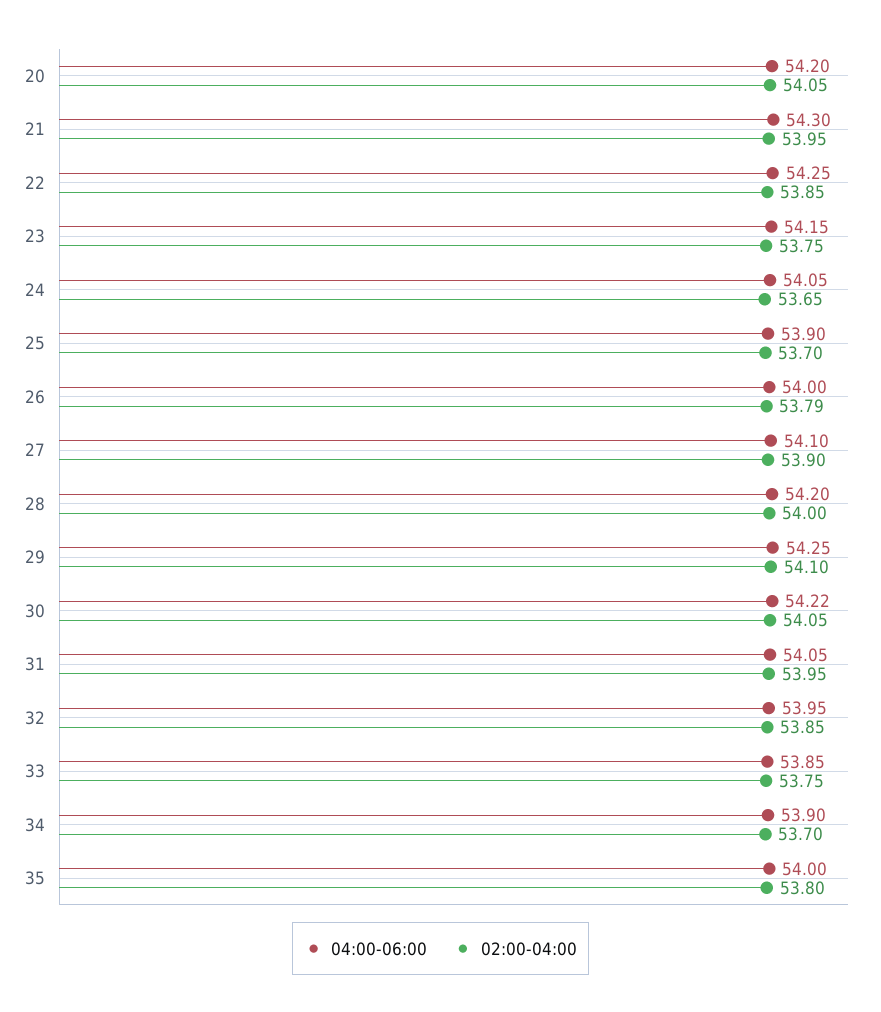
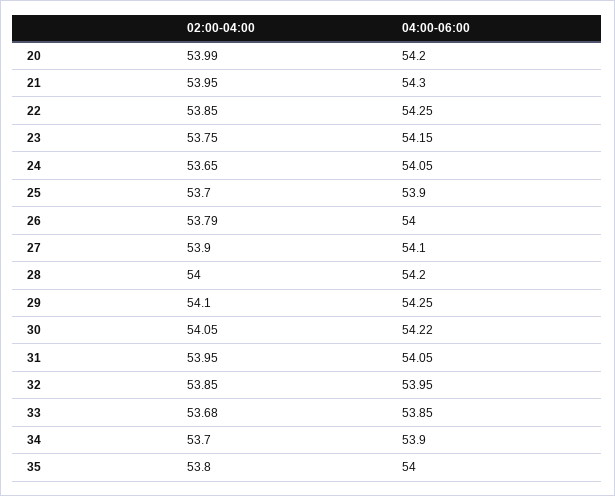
02:00-04:00, 20: 54.05 -> 53.99
02:00-04:00, 33: 53.75 -> 53.68

